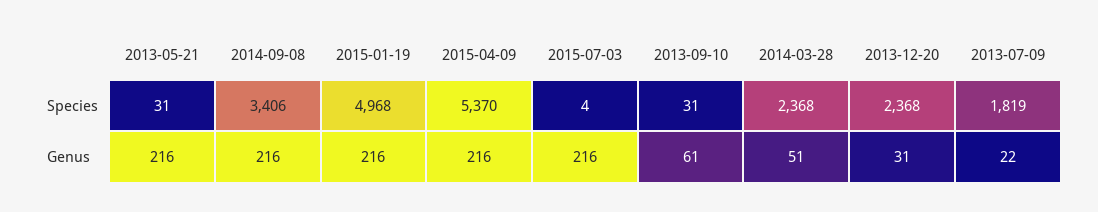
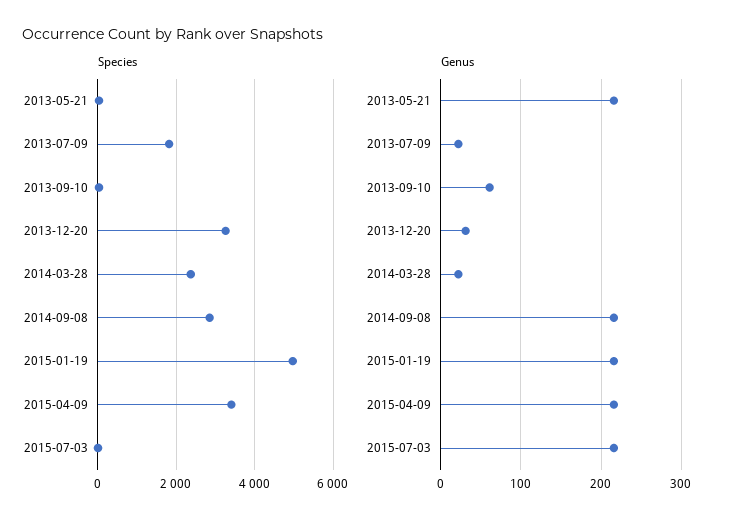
Species, 2014-09-08: 3406 -> 2800
Species, 2015-04-09: 5370 -> 3400
Species, 2013-12-20: 2368 -> 3200
Genus, 2014-03-28: 51 -> 20

